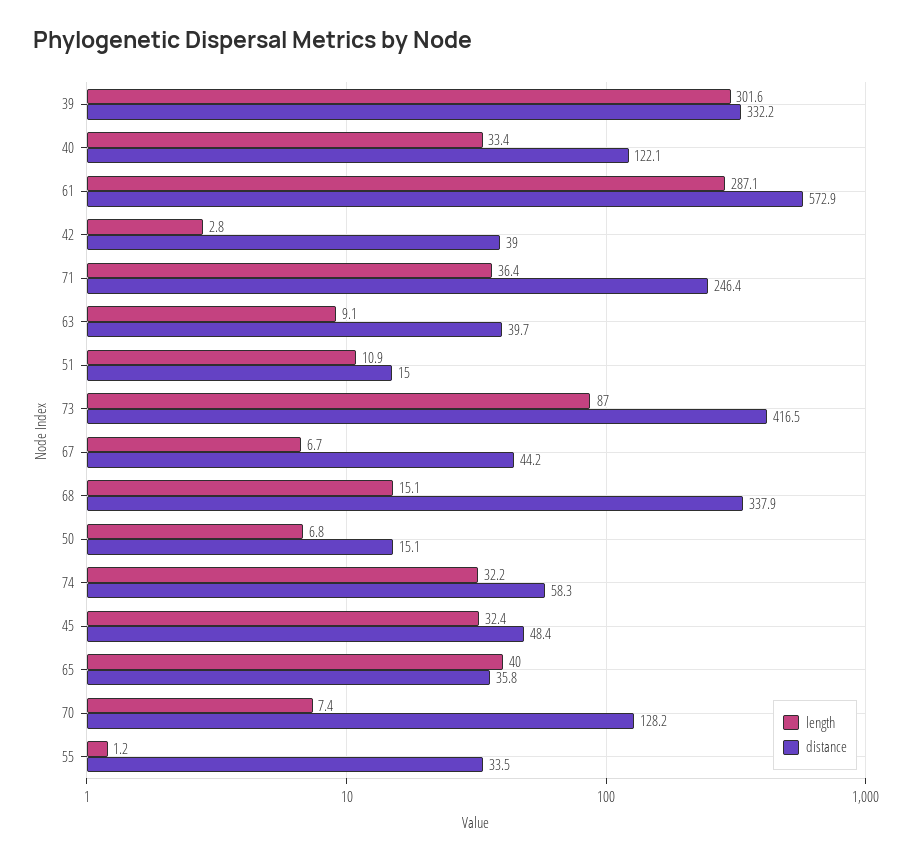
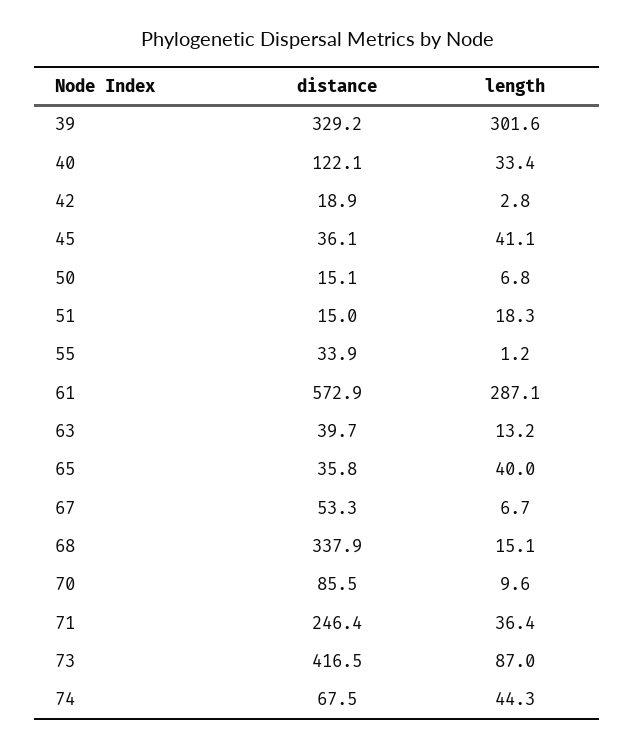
distance, 39: 332.2 -> 329.2
distance, 42: 39 -> 18.9
length, 63: 9.1 -> 13.2
length, 51: 10.9 -> 18.3
distance, 67: 44.2 -> 53.3
length, 74: 32.2 -> 44.3
distance, 74: 58.3 -> 67.5
length, 45: 32.4 -> 41.1
distance, 45: 48.4 -> 36.1
length, 70: 7.4 -> 9.6
distance, 70: 128.2 -> 85.5
distance, 55: 33.5 -> 33.9

